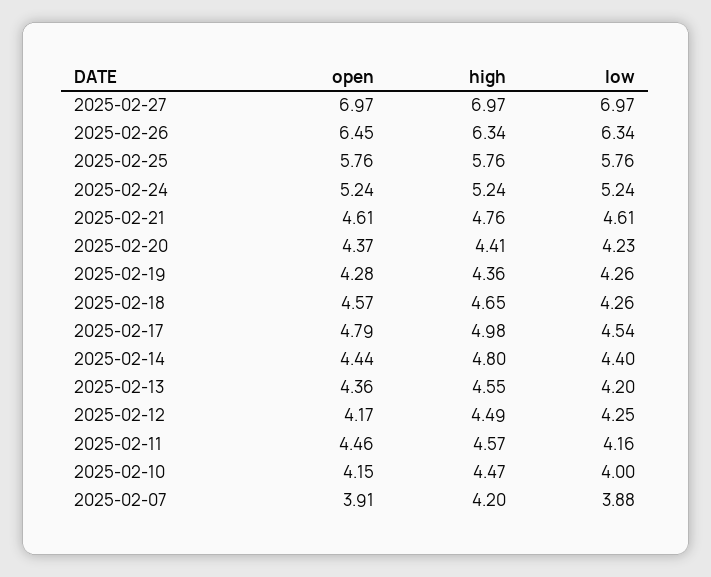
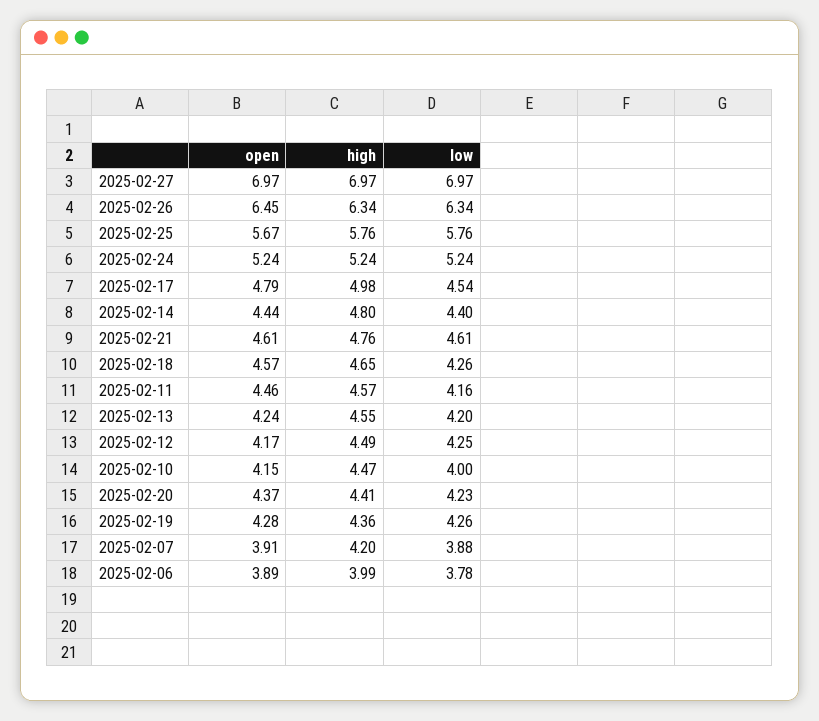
open, 2025-02-25: 5.76 -> 5.67
open, 2025-02-13: 4.36 -> 4.24
open, 2025-02-06: none -> 3.89
high, 2025-02-06: none -> 3.99
low, 2025-02-06: none -> 3.78

